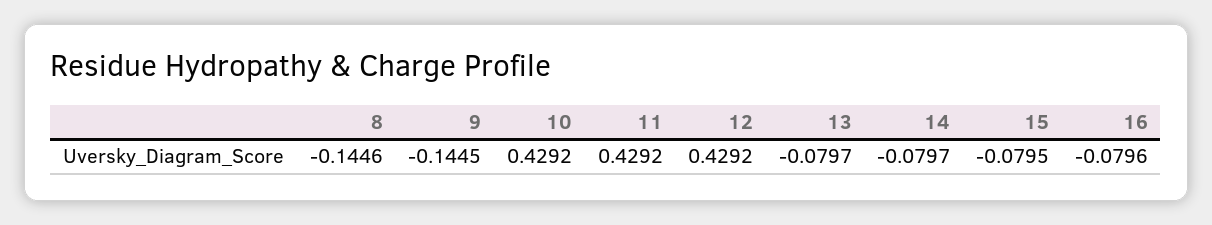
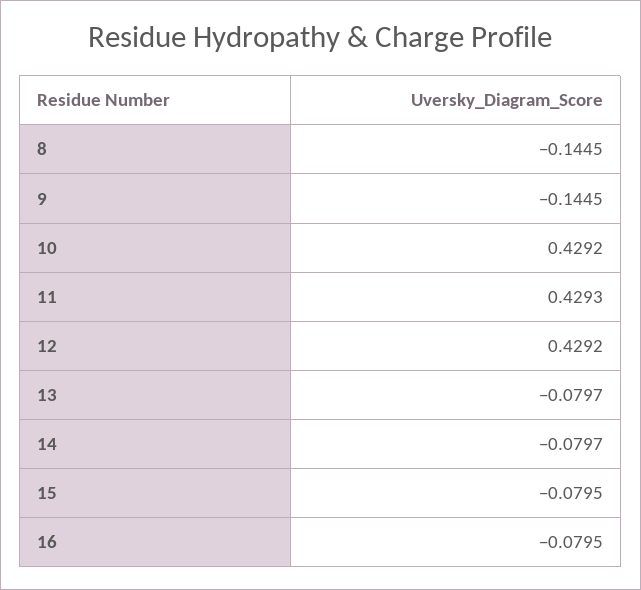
8: -0.1446 -> -0.1445
11: 0.4292 -> 0.4293
16: -0.0796 -> -0.0795

